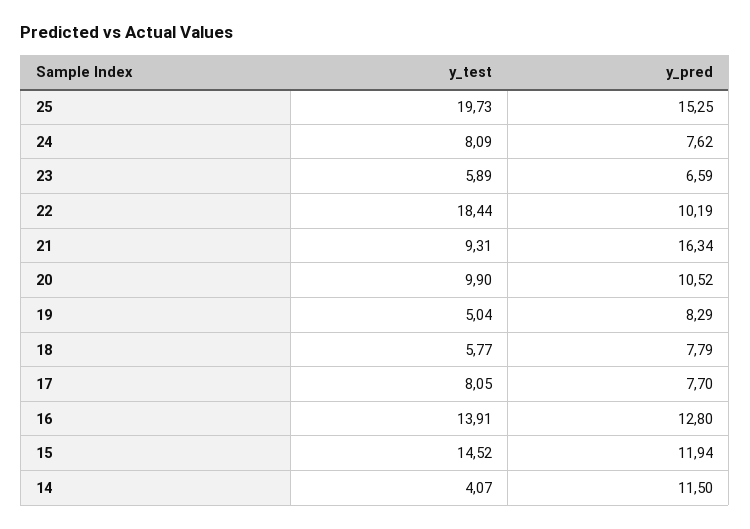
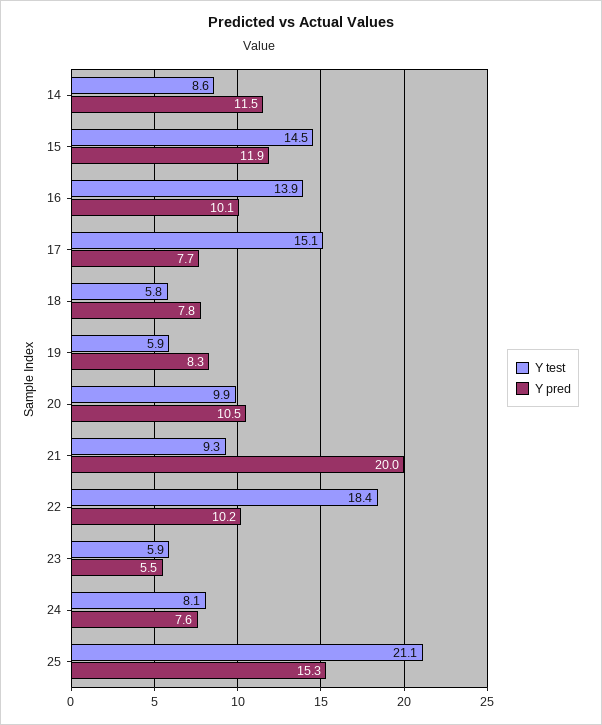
y_test, 25: 19.73 -> 21.1
y_pred, 23: 6.59 -> 5.5
y_pred, 21: 16.34 -> 20
y_test, 19: 5.04 -> 5.9
y_test, 17: 8.05 -> 15.1
y_pred, 16: 12.8 -> 10.1
y_test, 14: 4.07 -> 8.6

